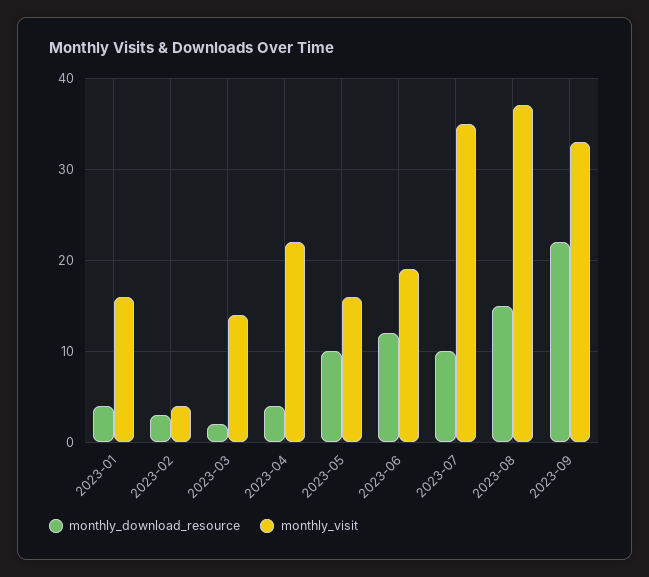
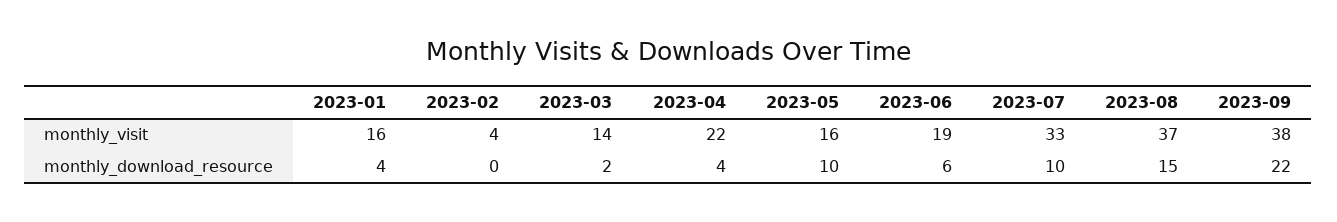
monthly_download_resource, 2023-02: 3 -> 0
monthly_download_resource, 2023-06: 12 -> 6
monthly_visit, 2023-07: 35 -> 33
monthly_visit, 2023-09: 33 -> 38

